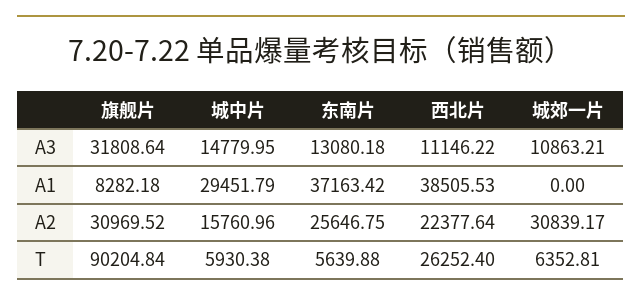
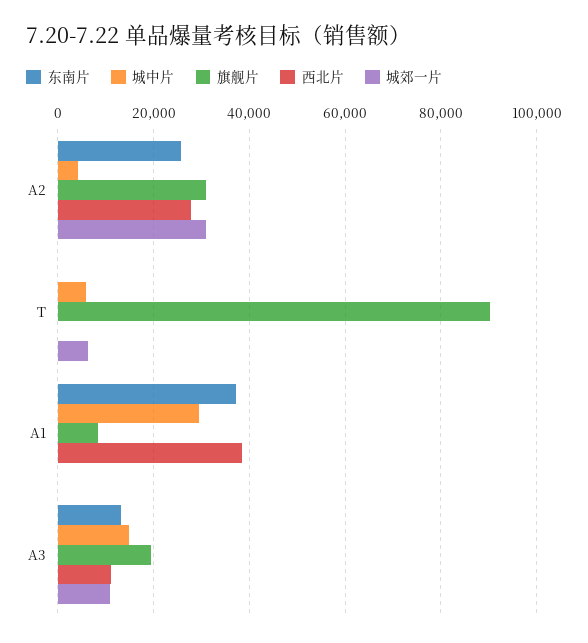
旗舰片, A3: 31808.64 -> 20000
城中片, A2: 15760.96 -> 4000
西北片, A2: 22377.64 -> 28000
东南片, T: 5639.88 -> 0
西北片, T: 26252.4 -> 0

